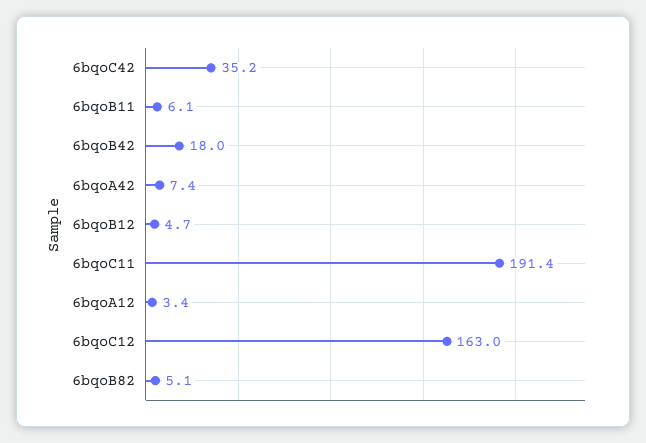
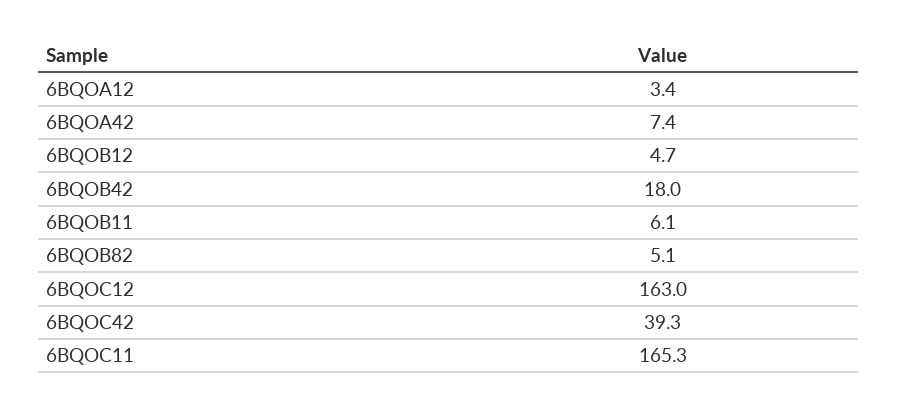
6bqoC42: 35.2 -> 39.3
6bqoC11: 191.4 -> 165.3

